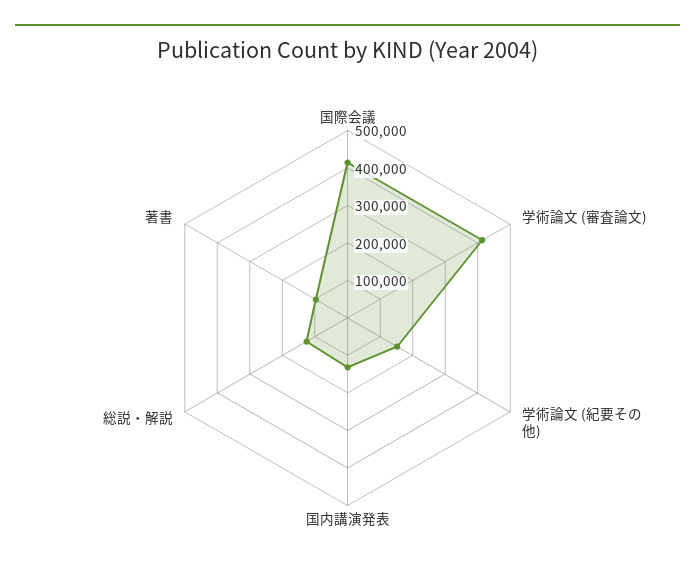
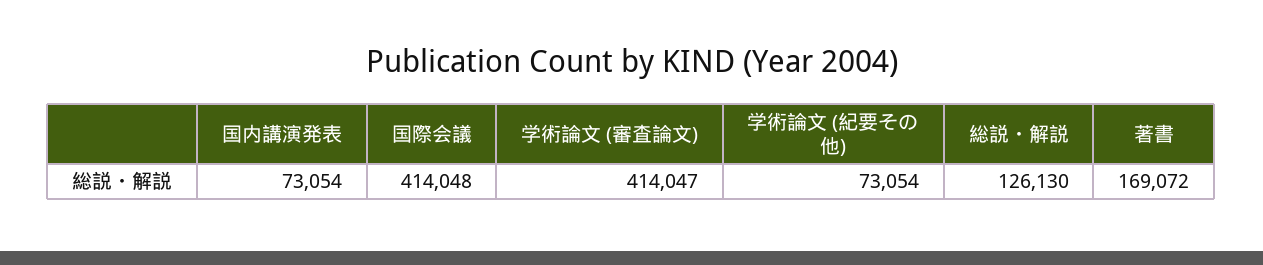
学術論文 (紀要その他): 150000 -> 73054
国内講演発表: 125000 -> 73054
著書: 100000 -> 169072

